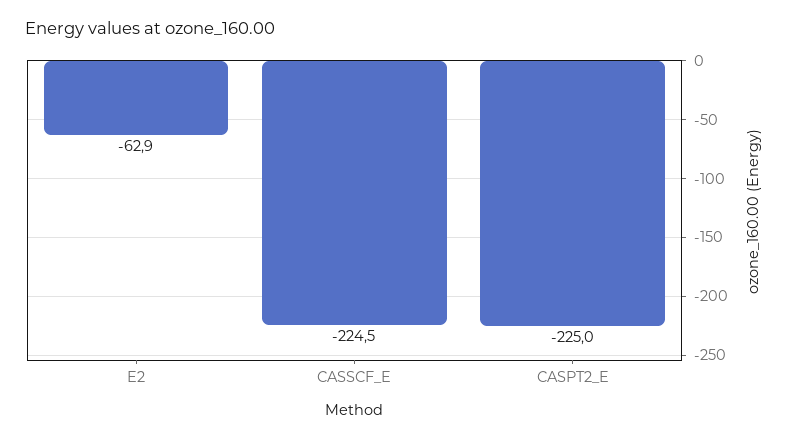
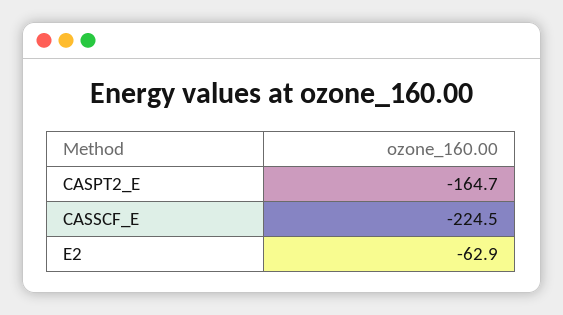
CASPT2_E: -225 -> -164.7

